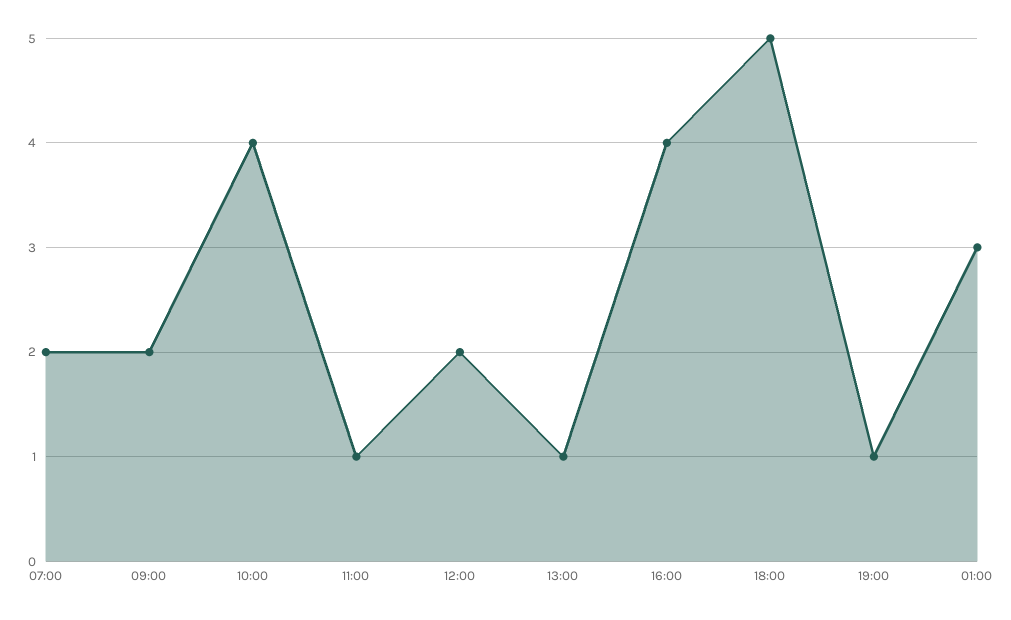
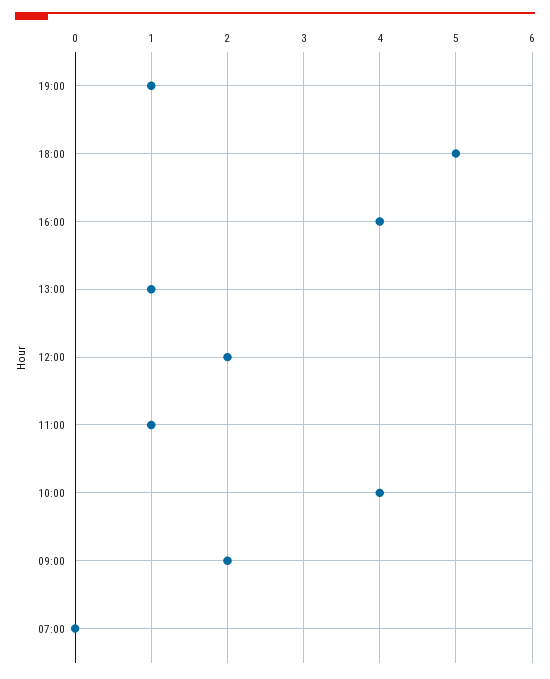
07:00: 2 -> 0
01:00: 3 -> none

